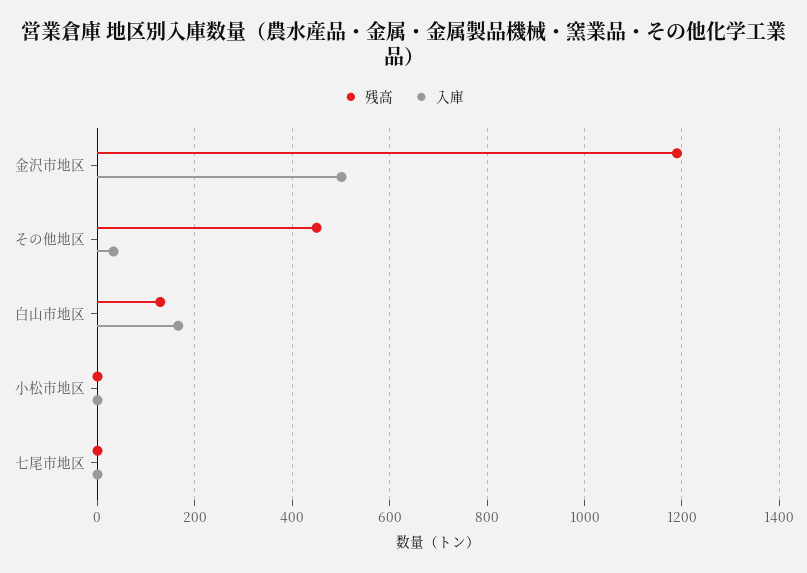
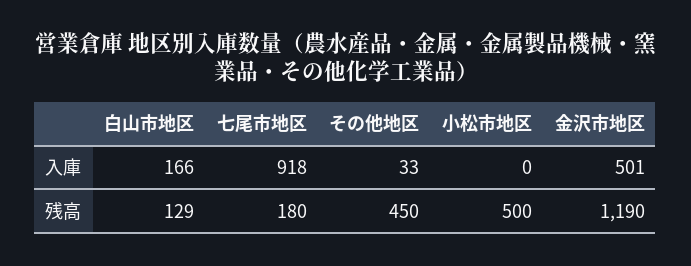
残高, 小松市地区: 0 -> 500
残高, 七尾市地区: 0 -> 180
入庫, 七尾市地区: 0 -> 918

